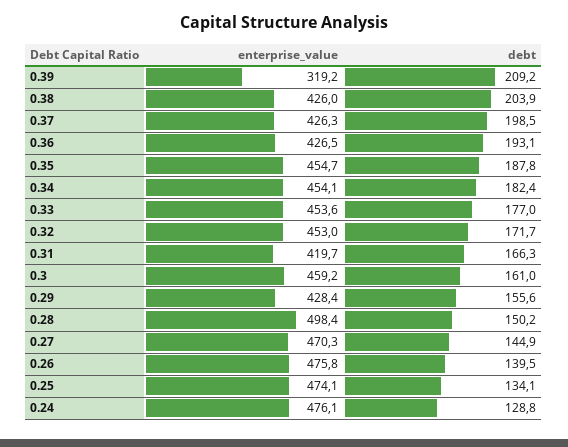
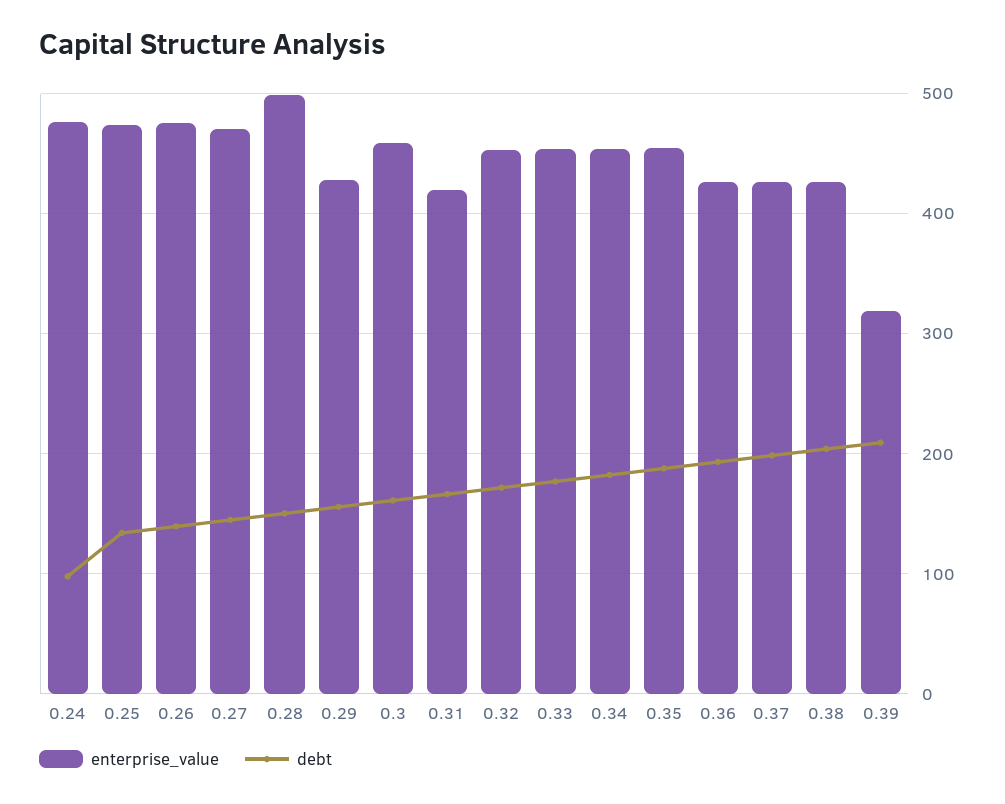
debt, 0.24: 128.8 -> 100

